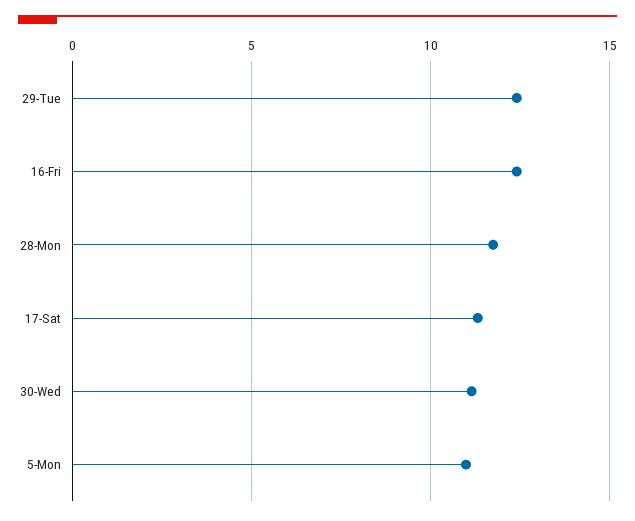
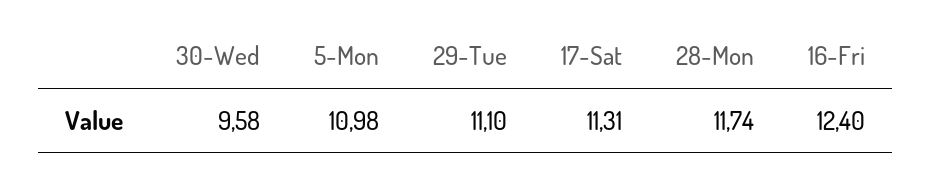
29-Tue: 12.5 -> 11.1
30-Wed: 11 -> 9.58

